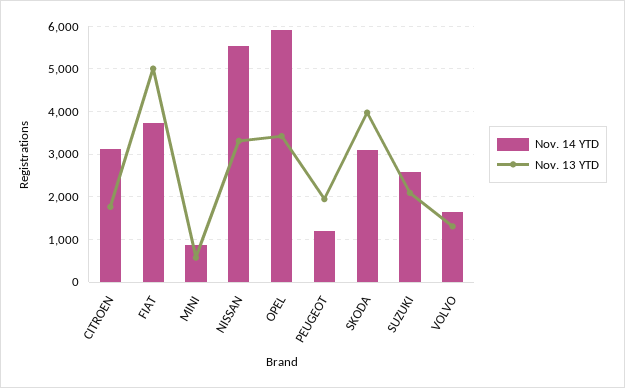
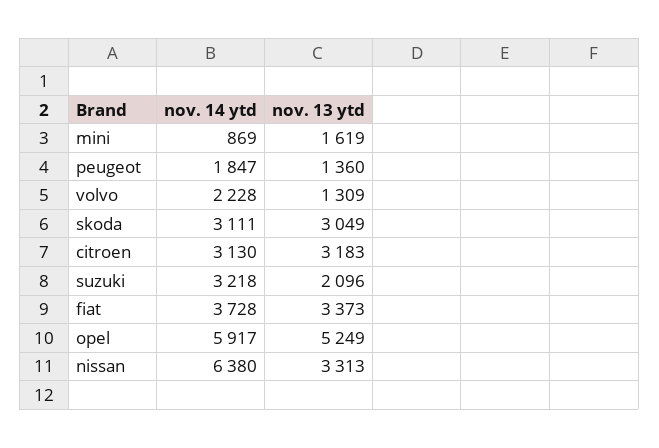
Nov. 13 YTD, CITROEN: 1800 -> 3183
Nov. 13 YTD, FIAT: 5000 -> 3373
Nov. 13 YTD, MINI: 600 -> 1619
Nov. 14 YTD, NISSAN: 5600 -> 6380
Nov. 13 YTD, OPEL: 3400 -> 5249
Nov. 14 YTD, PEUGEOT: 1200 -> 1847
Nov. 13 YTD, PEUGEOT: 2000 -> 1360
Nov. 13 YTD, SKODA: 4000 -> 3049
Nov. 14 YTD, SUZUKI: 2600 -> 3218
Nov. 14 YTD, VOLVO: 1600 -> 2228

